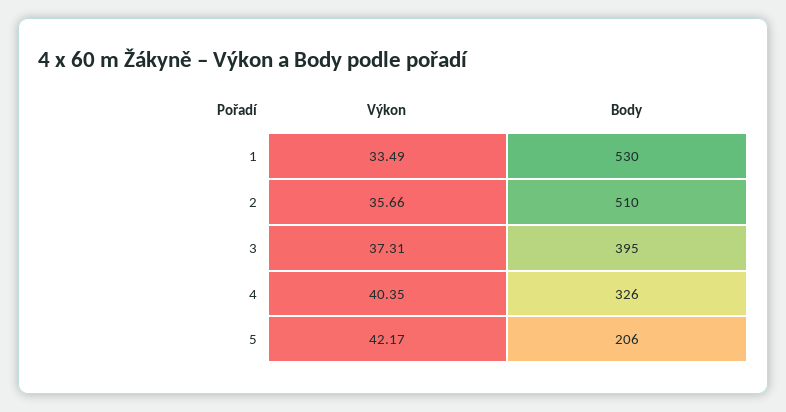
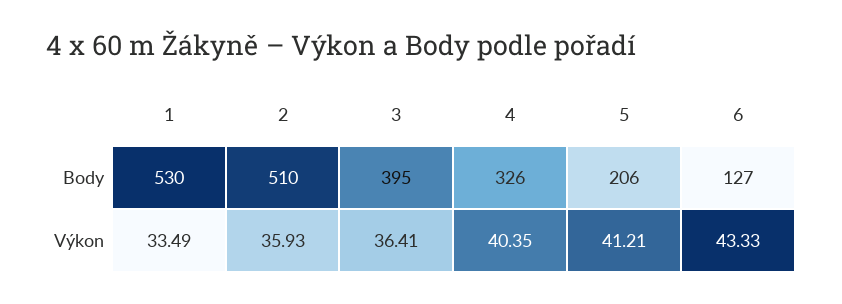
Výkon, 2: 35.66 -> 35.93
Výkon, 3: 37.31 -> 36.41
Výkon, 5: 42.17 -> 41.21
Body, 6: none -> 127
Výkon, 6: none -> 43.33

